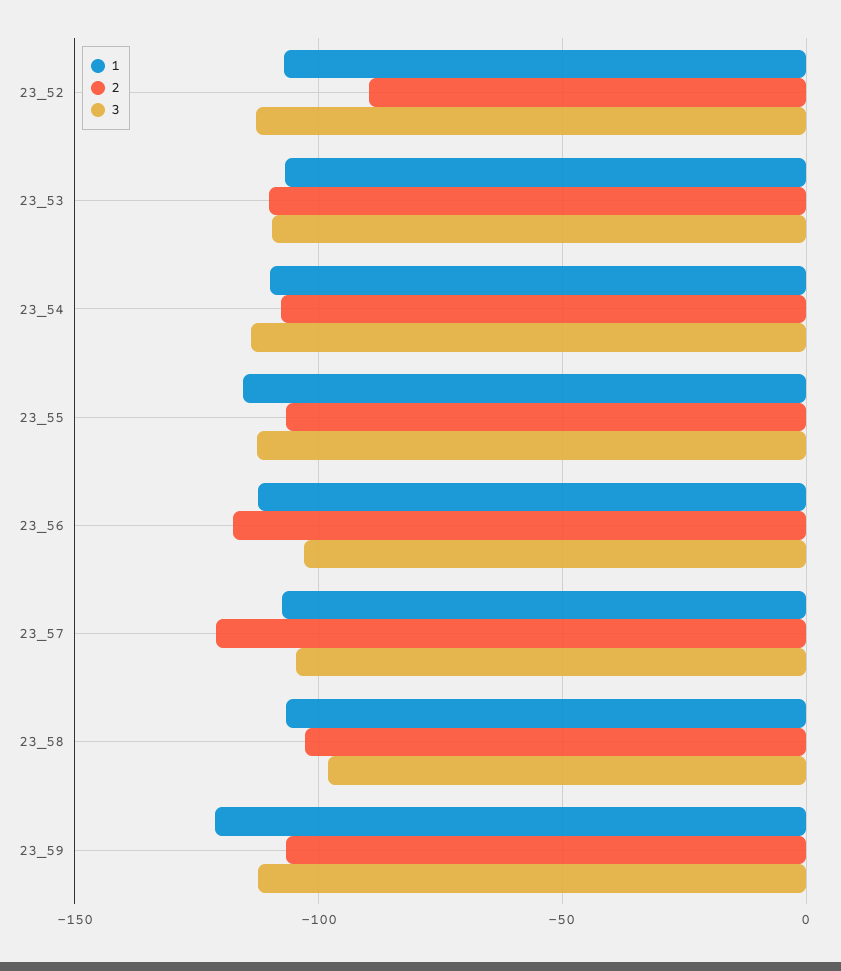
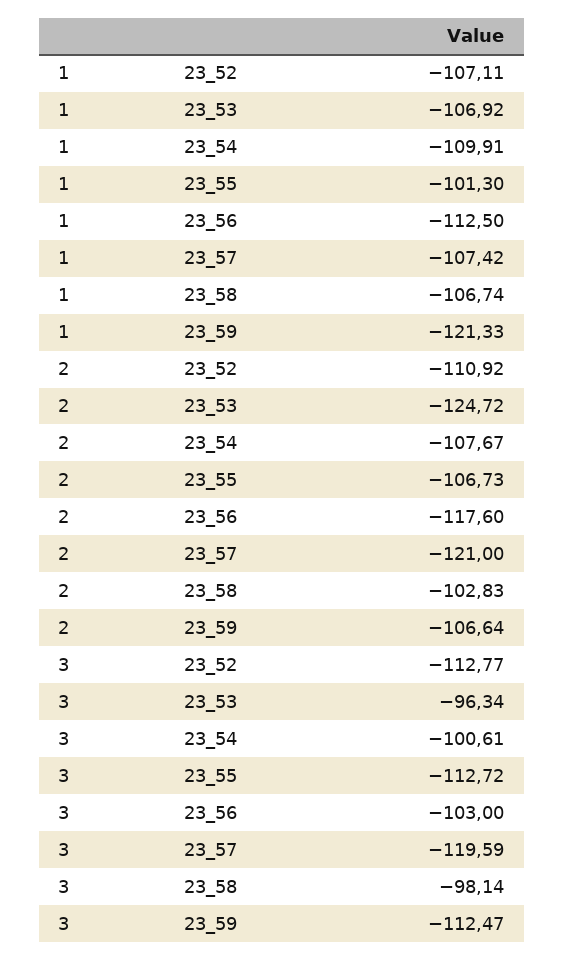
2, 23_52: -90 -> -110.92
2, 23_53: -110 -> -124.72
3, 23_53: -110 -> -96.34
3, 23_54: -115 -> -100.61
1, 23_55: -115 -> -101.3
3, 23_57: -105 -> -119.59

